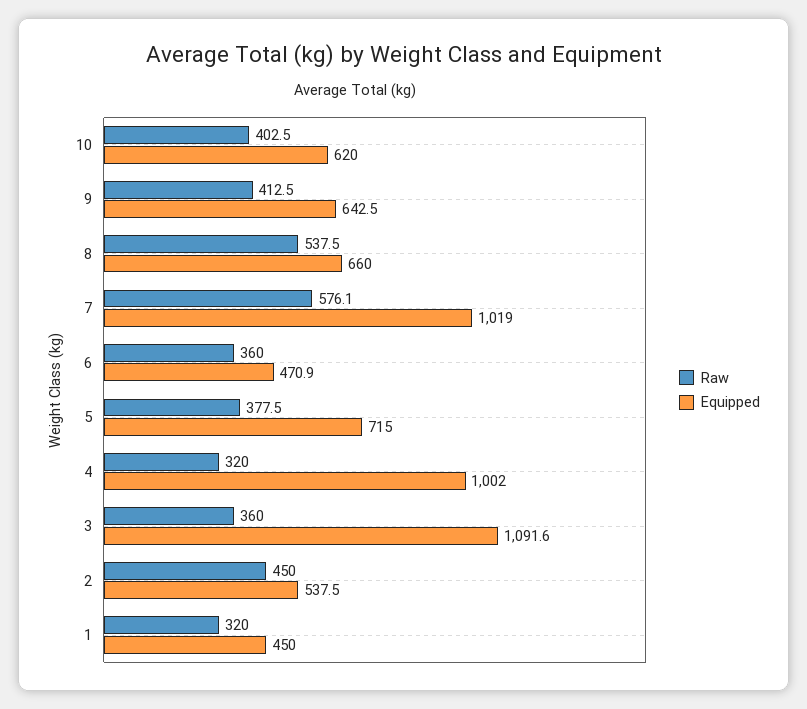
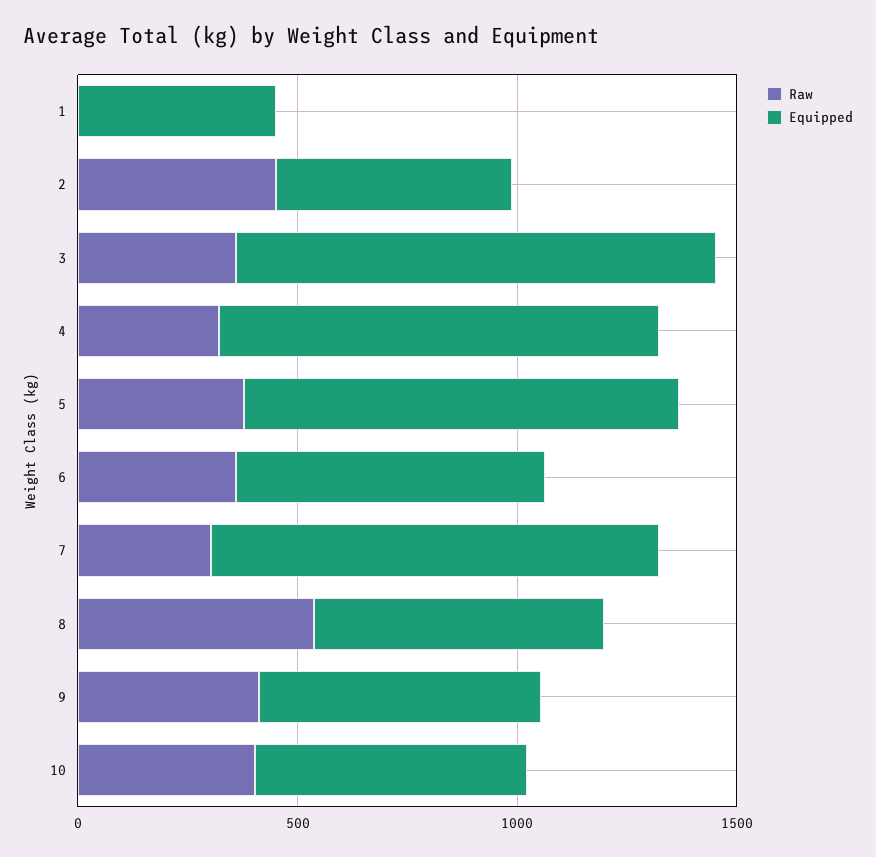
Raw, 7: 576.1 -> 300
Equipped, 6: 470.9 -> 700
Equipped, 5: 715 -> 1000
Raw, 1: 320 -> 0

